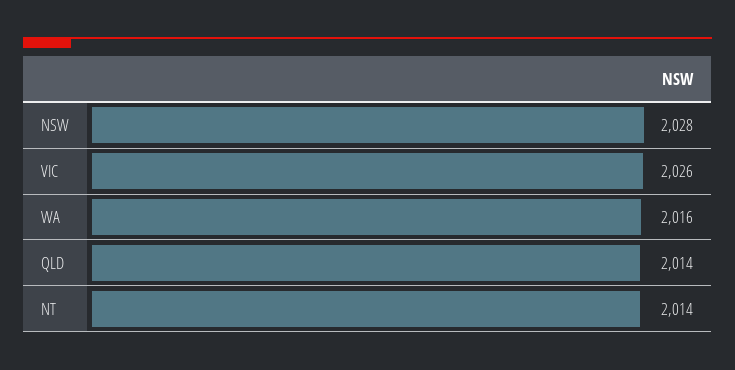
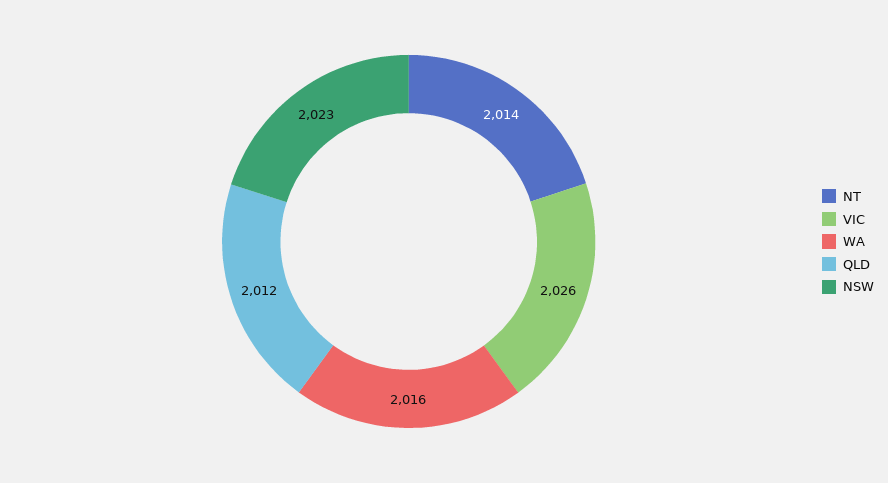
NSW: 2028 -> 2023
QLD: 2014 -> 2012

